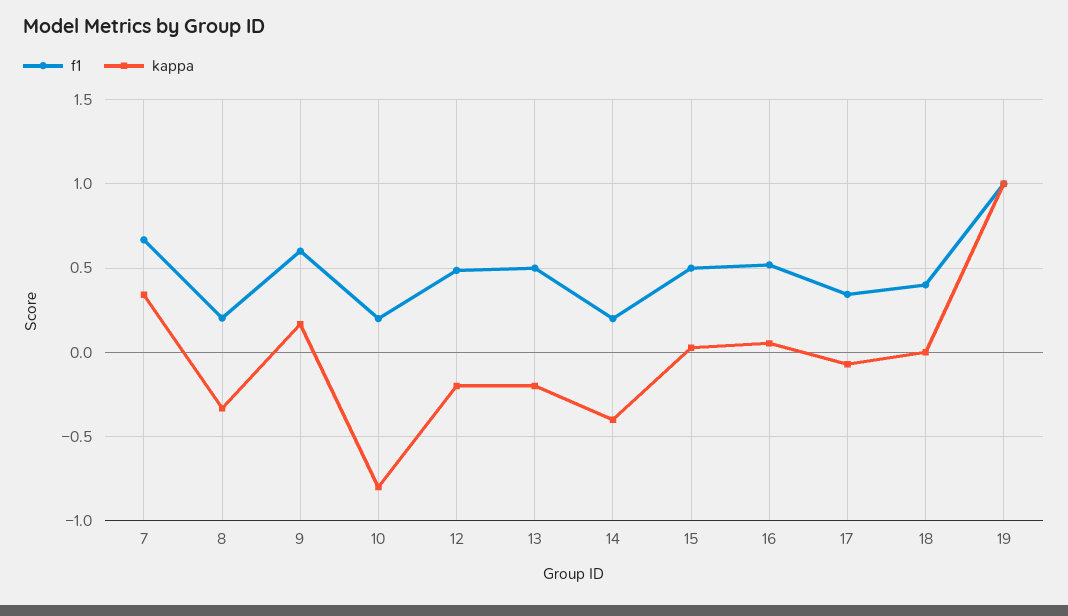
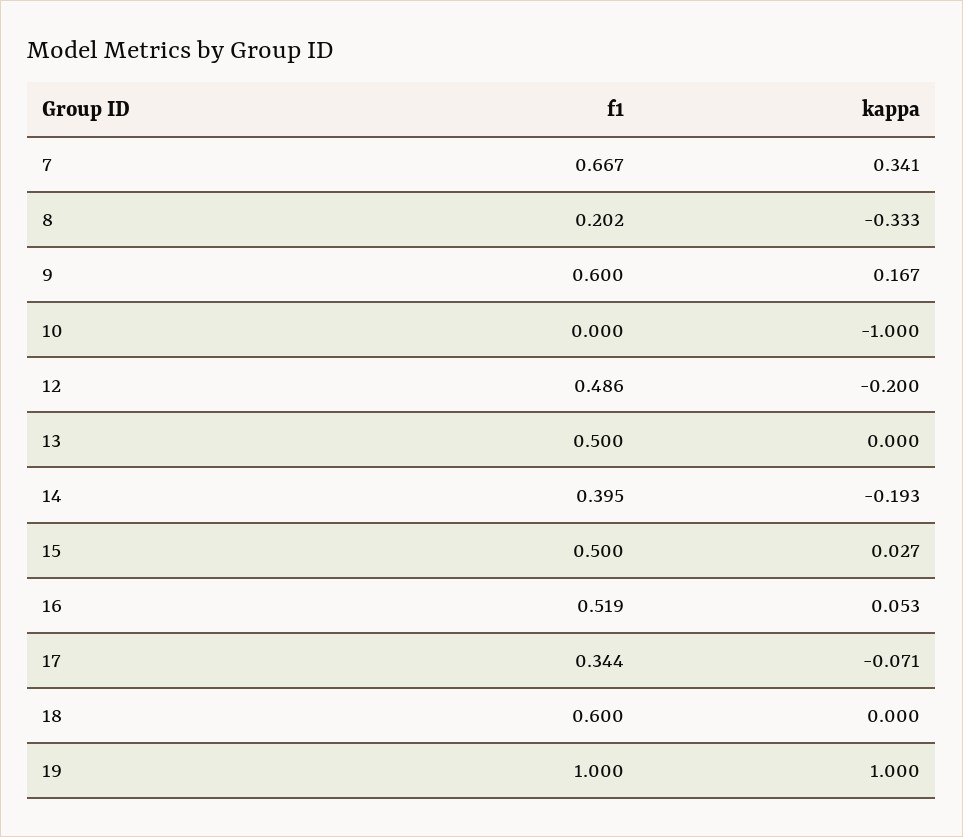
f1, 10: 0.2 -> 0
kappa, 10: -0.8 -> -1
kappa, 13: -0.2 -> 0
f1, 14: 0.2 -> 0.395
kappa, 14: -0.4 -> -0.193
f1, 18: 0.4 -> 0.6

